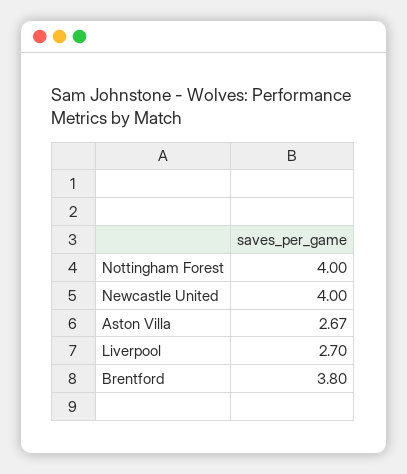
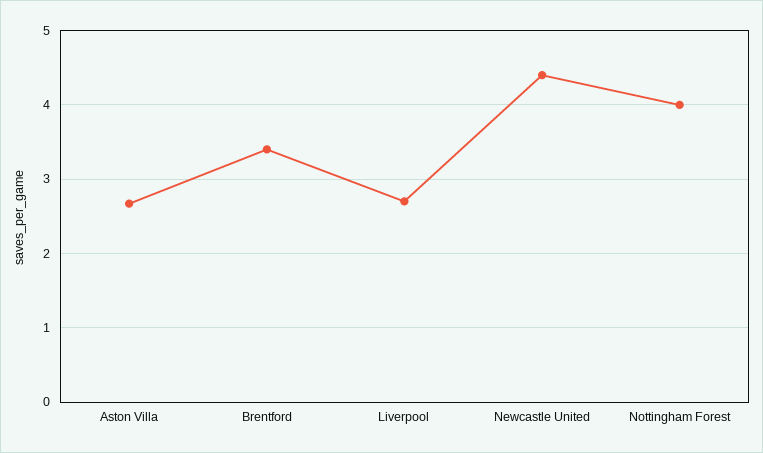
Newcastle United: 4 -> 4.4
Brentford: 3.8 -> 3.4

